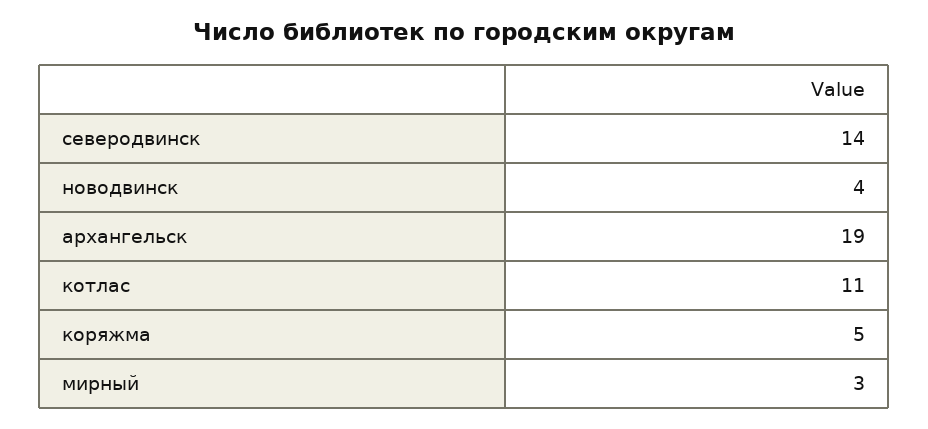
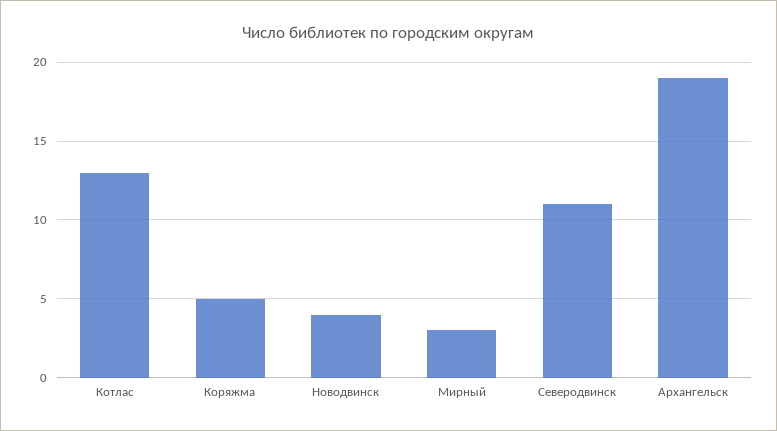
северодвинск: 14 -> 11
котлас: 11 -> 13

